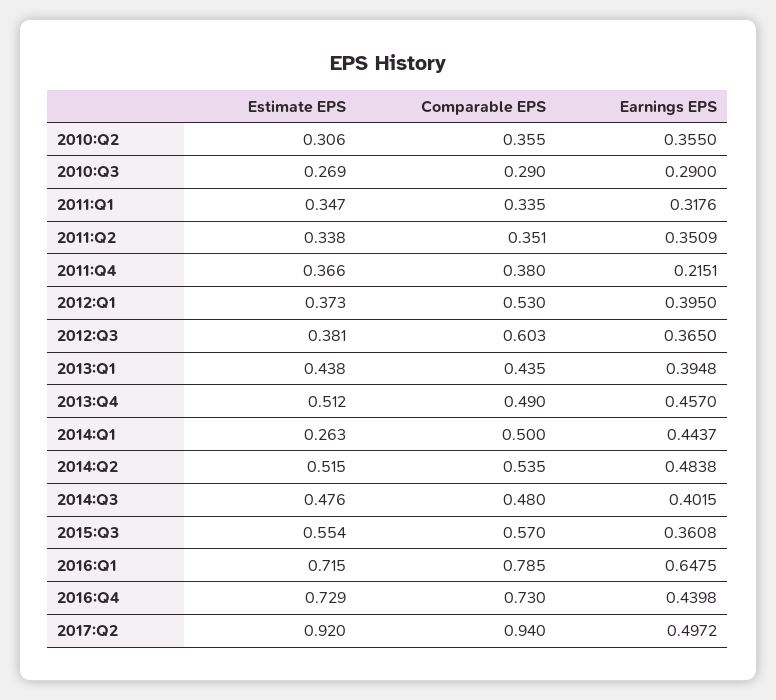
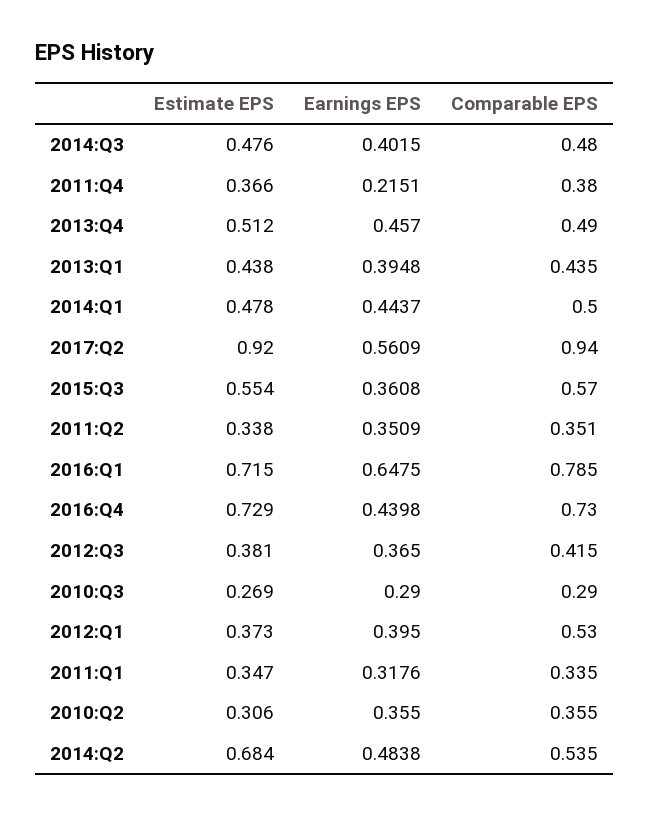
Comparable EPS, 2012:Q3: 0.603 -> 0.415
Estimate EPS, 2014:Q1: 0.263 -> 0.478
Estimate EPS, 2014:Q2: 0.515 -> 0.684
Earnings EPS, 2017:Q2: 0.4972 -> 0.5609

